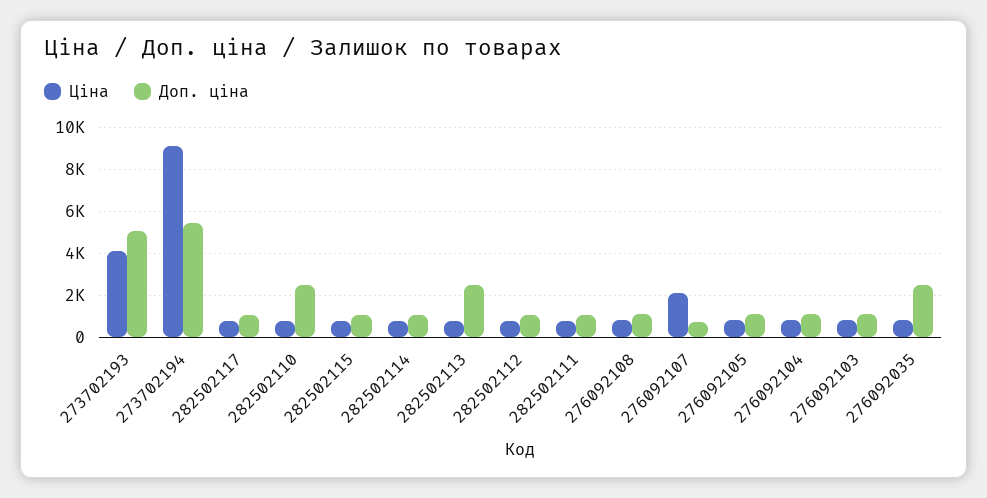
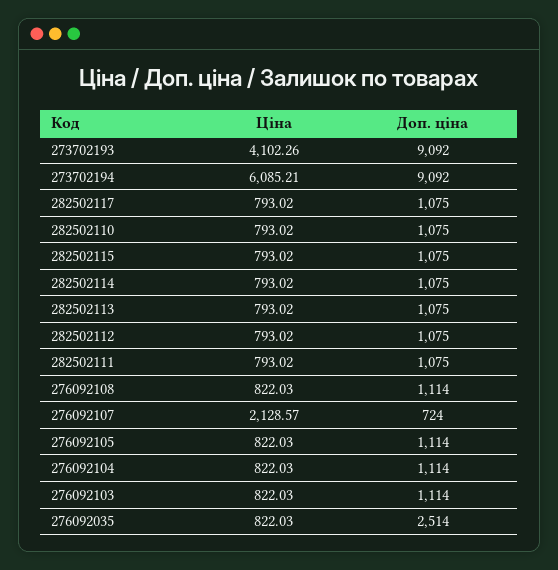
Доп. ціна, 273702193: 5000 -> 9092
Ціна, 273702194: 9000 -> 6085.21
Доп. ціна, 273702194: 5500 -> 9092
Доп. ціна, 282502110: 2500 -> 1075
Доп. ціна, 282502113: 2500 -> 1075

